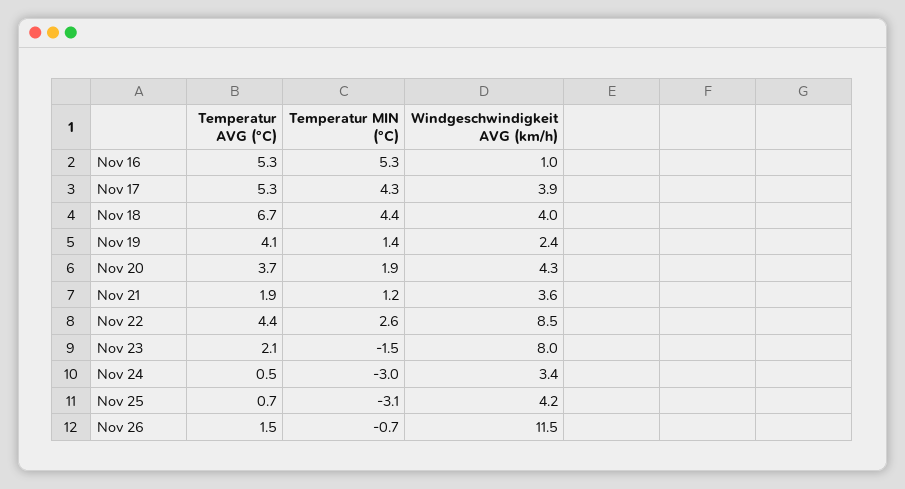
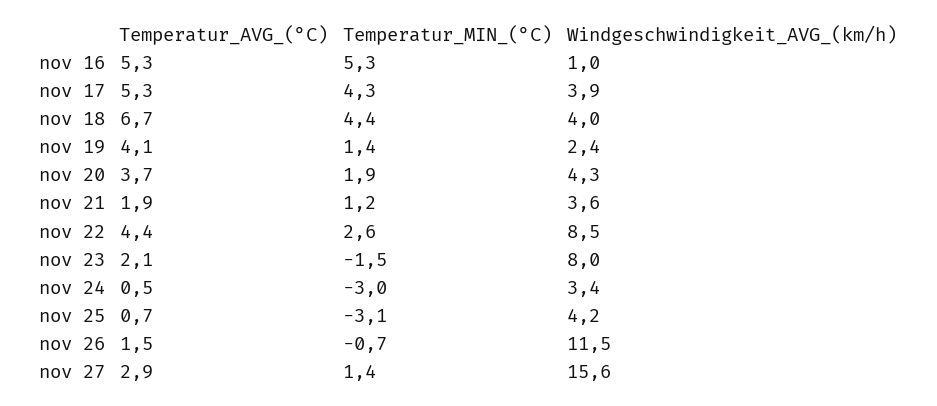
Temperatur AVG (°C), nov 27: none -> 2.9
Temperatur MIN (°C), nov 27: none -> 1.4
Windgeschwindigkeit AVG (km/h), nov 27: none -> 15.6

